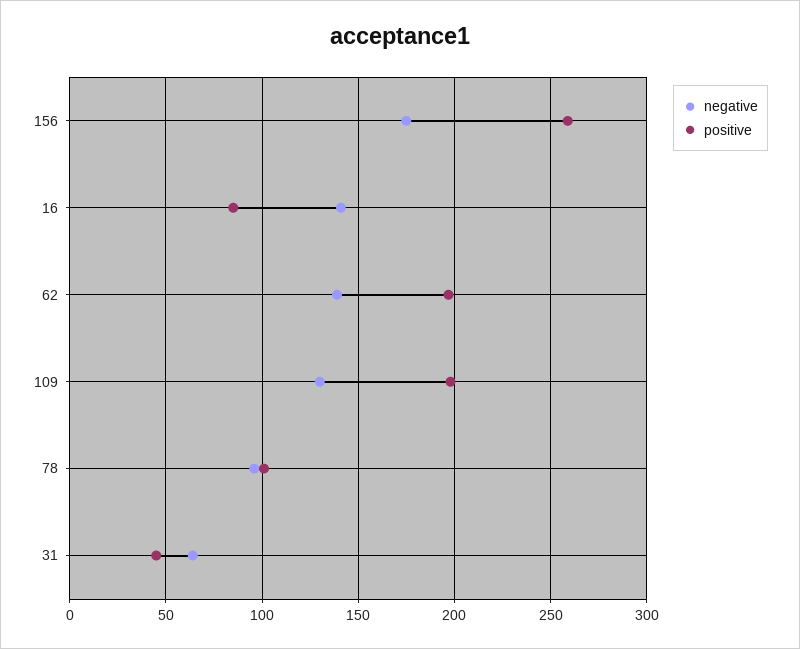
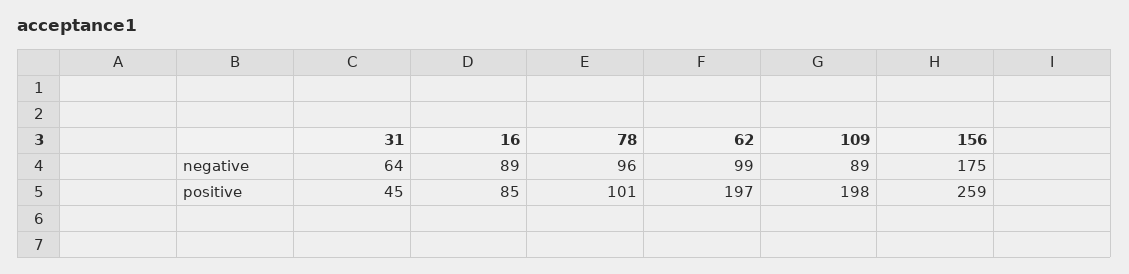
negative, 16: 140 -> 89
negative, 62: 140 -> 99
negative, 109: 130 -> 89

